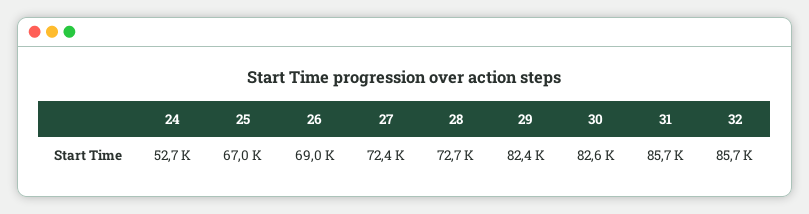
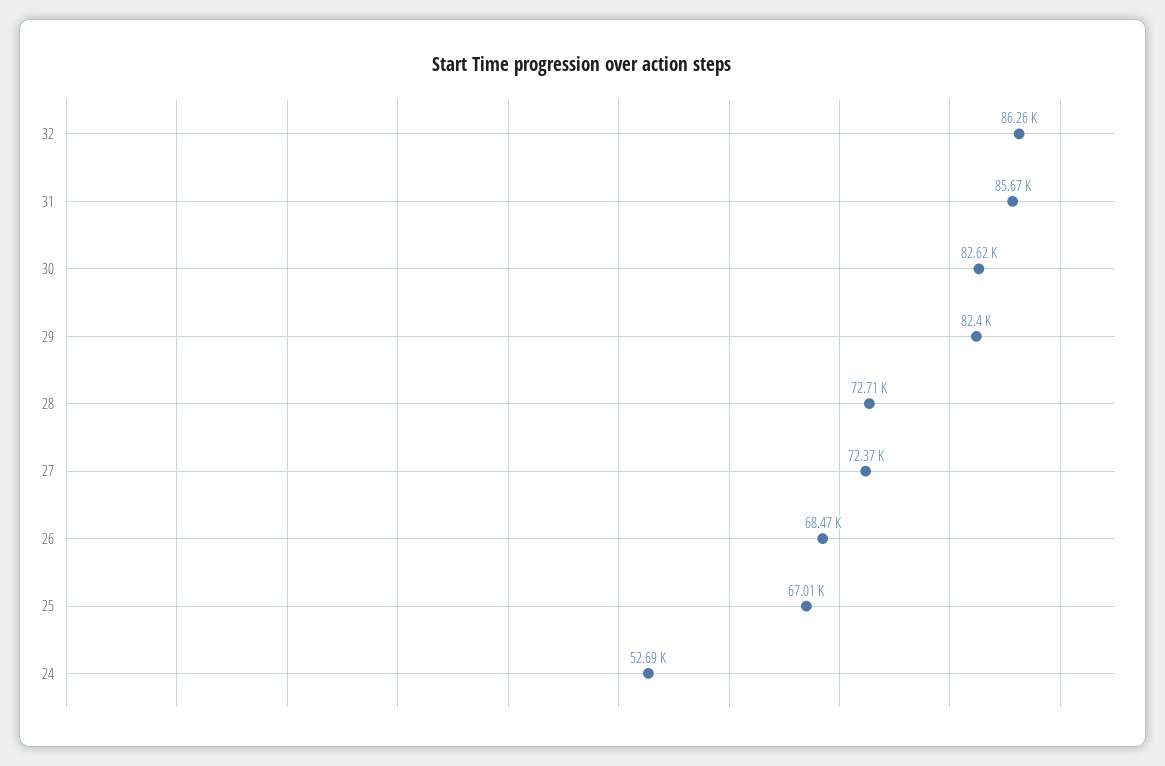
26: 69000 -> 68470
32: 85700 -> 86260

